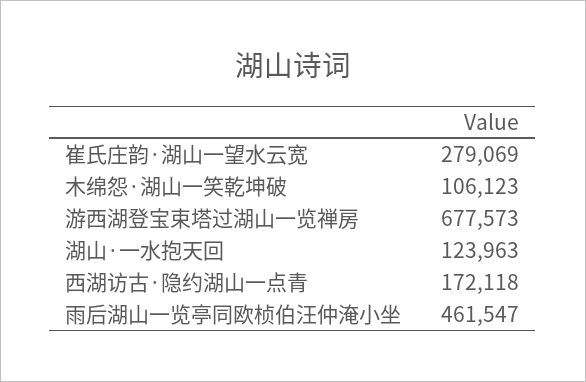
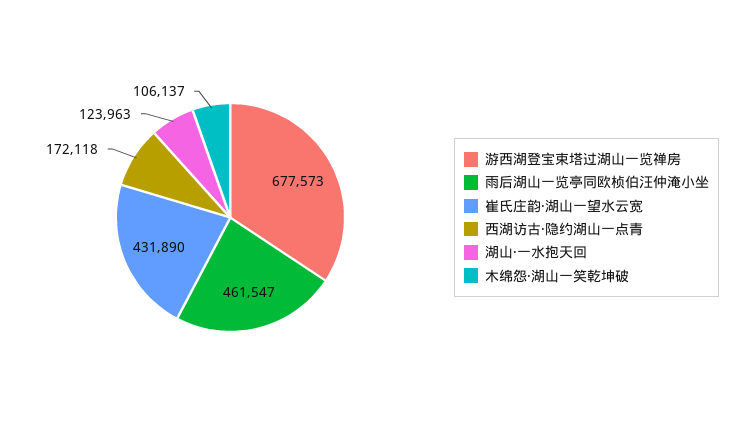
崔氏庄韵·湖山一望水云宽: 279069 -> 431890
木绵怨·湖山一笑乾坤破: 106123 -> 106137

